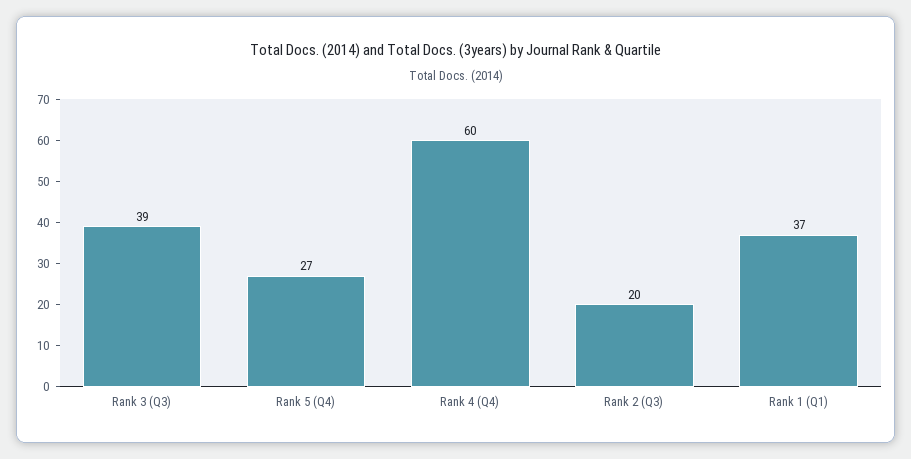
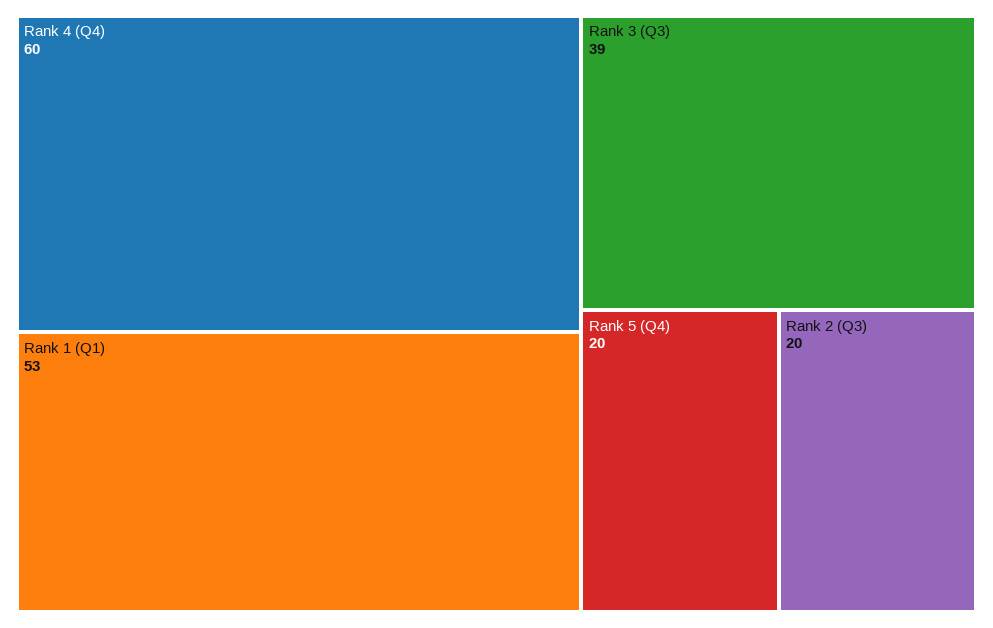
Rank 5 (Q4): 27 -> 20
Rank 1 (Q1): 37 -> 53

